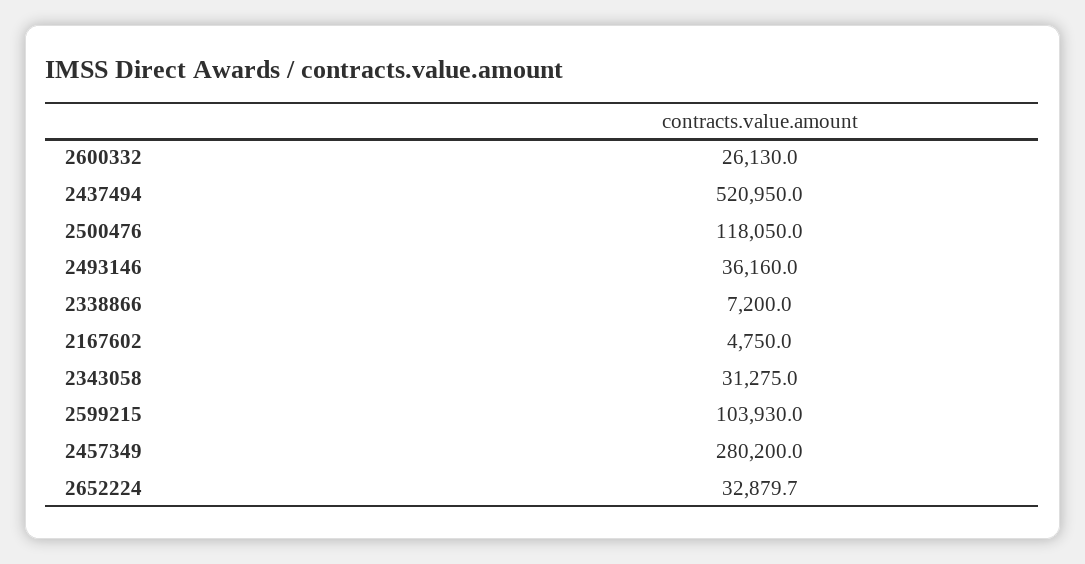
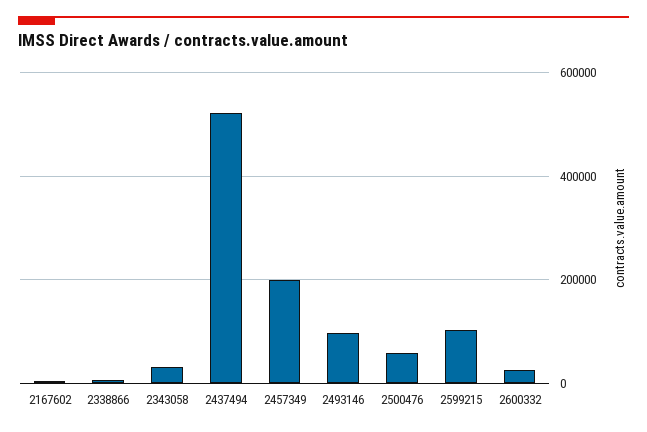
2500476: 118050 -> 60000
2493146: 36160 -> 100000
2457349: 280200 -> 200000
2652224: 32879.7 -> none

